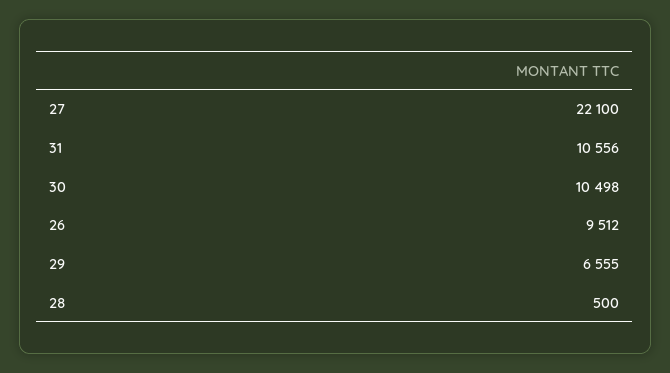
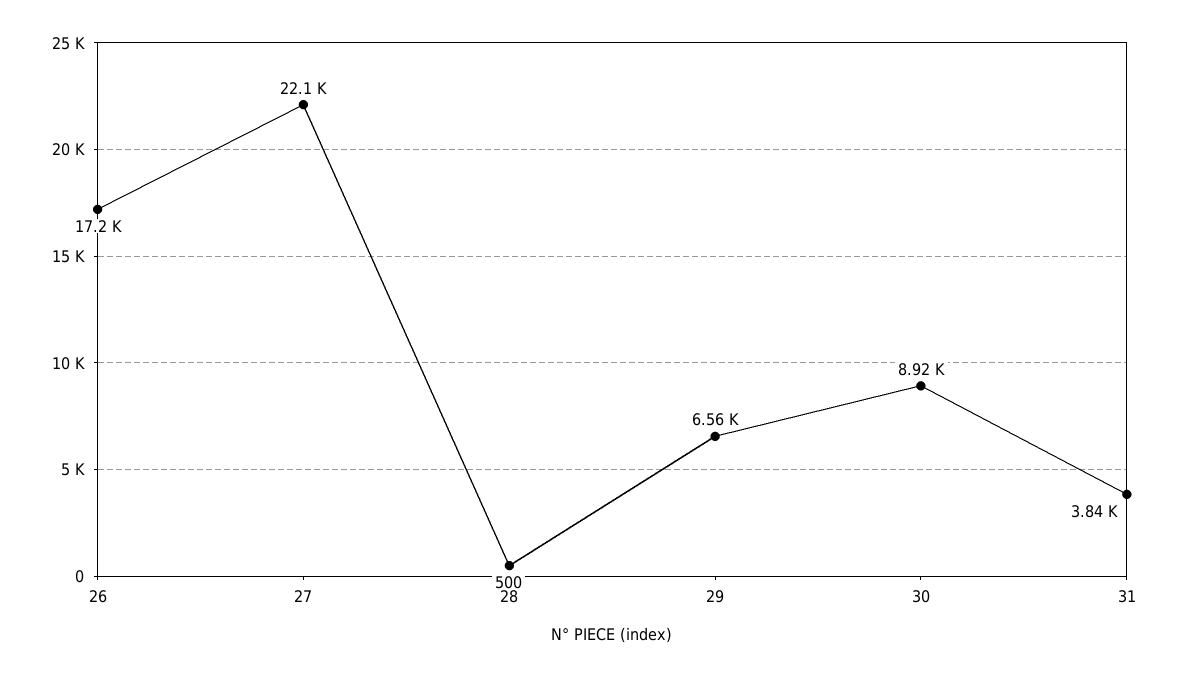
31: 10556 -> 3840
30: 10498 -> 8920
26: 9512 -> 17200

